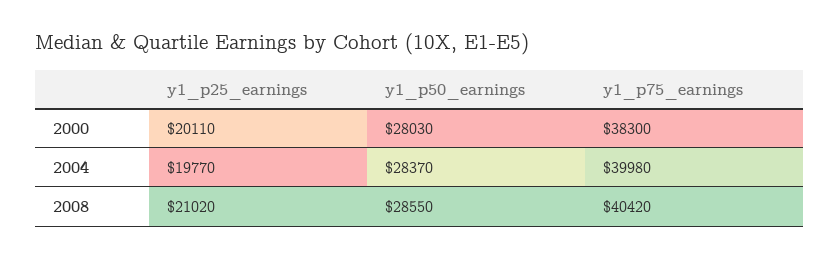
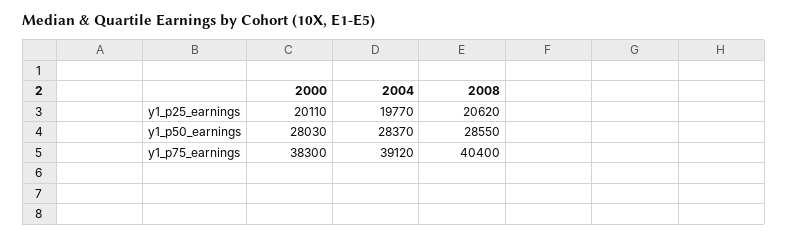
y1_p75_earnings, 2004: 39980 -> 39120
y1_p25_earnings, 2008: 21020 -> 20620
y1_p75_earnings, 2008: 40420 -> 40400

